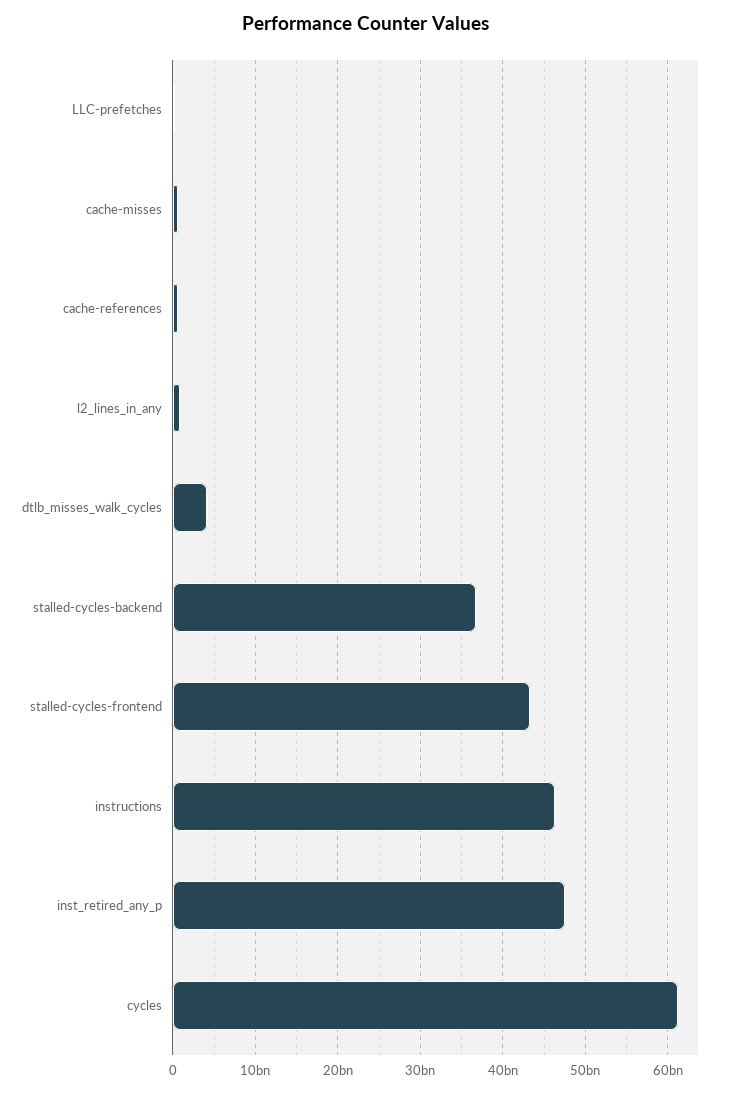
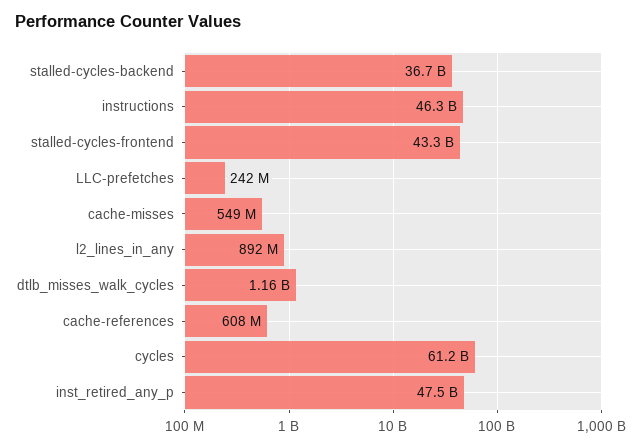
dtlb_misses_walk_cycles: 4000000000 -> 1160000000

